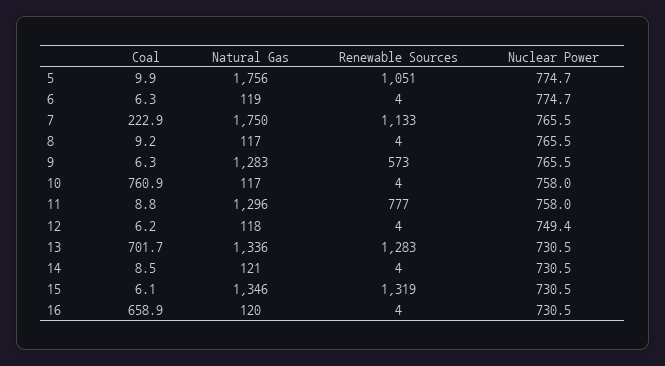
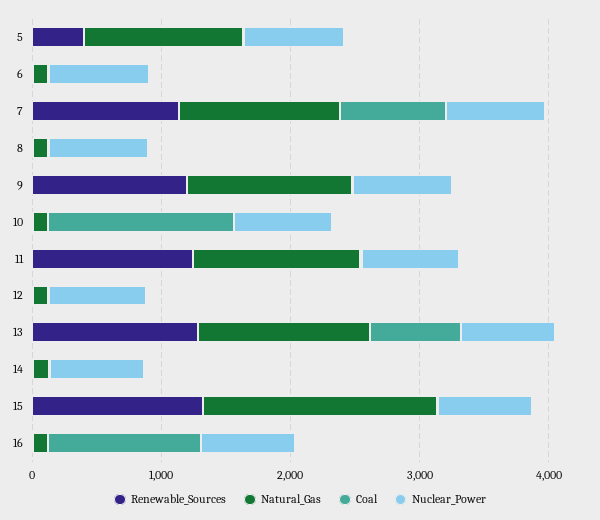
Natural Gas, 5: 1756 -> 1200
Renewable Sources, 5: 1051 -> 400
Coal, 7: 222.9 -> 800
Natural Gas, 7: 1750 -> 1200
Renewable Sources, 9: 573 -> 1200
Coal, 10: 760.9 -> 1400
Renewable Sources, 11: 777 -> 1200
Natural Gas, 15: 1346 -> 1800
Coal, 16: 658.9 -> 1200

